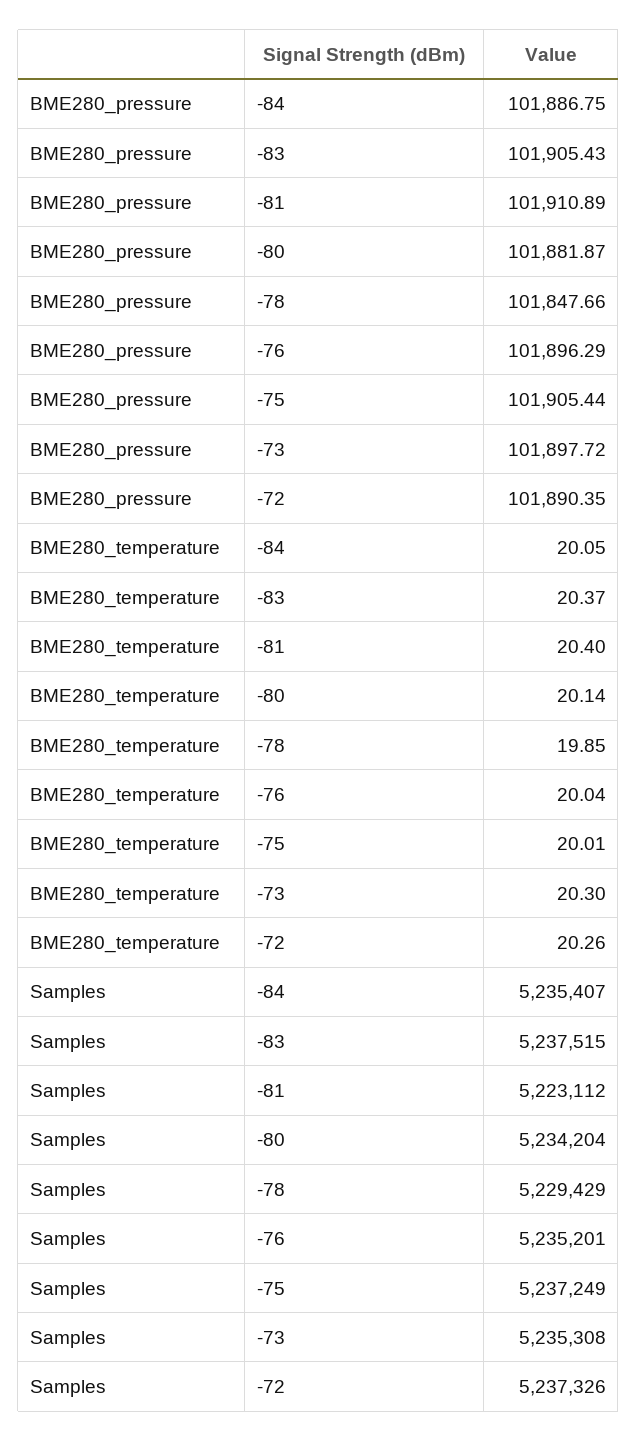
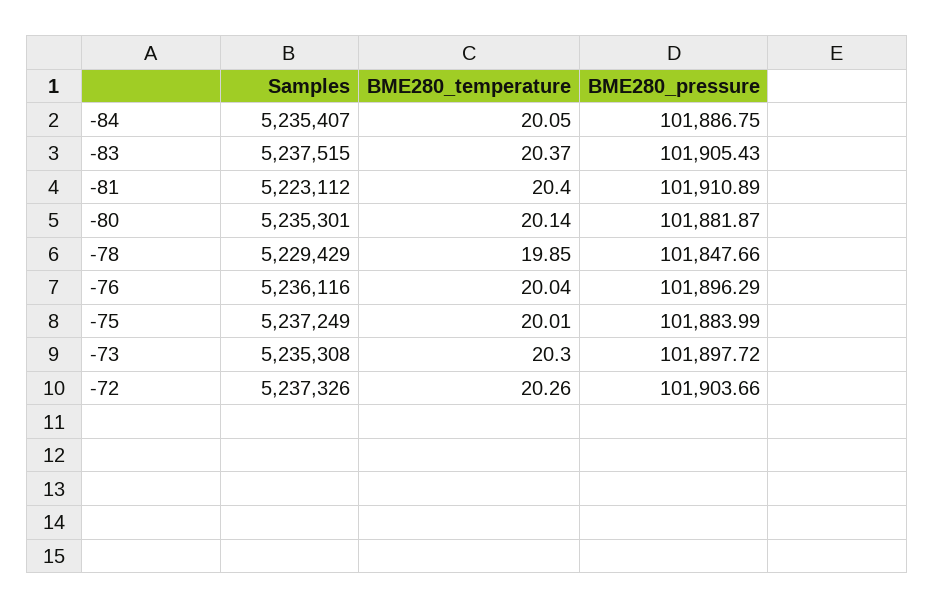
BME280_pressure, -75: 101905.44 -> 101883.99
BME280_pressure, -72: 101890.35 -> 101903.66
Samples, -80: 5234204 -> 5235301
Samples, -76: 5235201 -> 5236116

